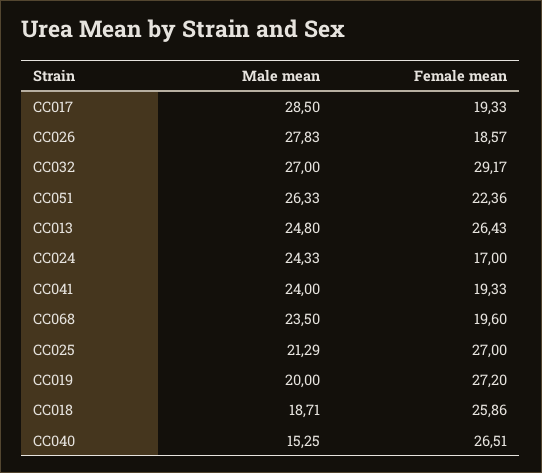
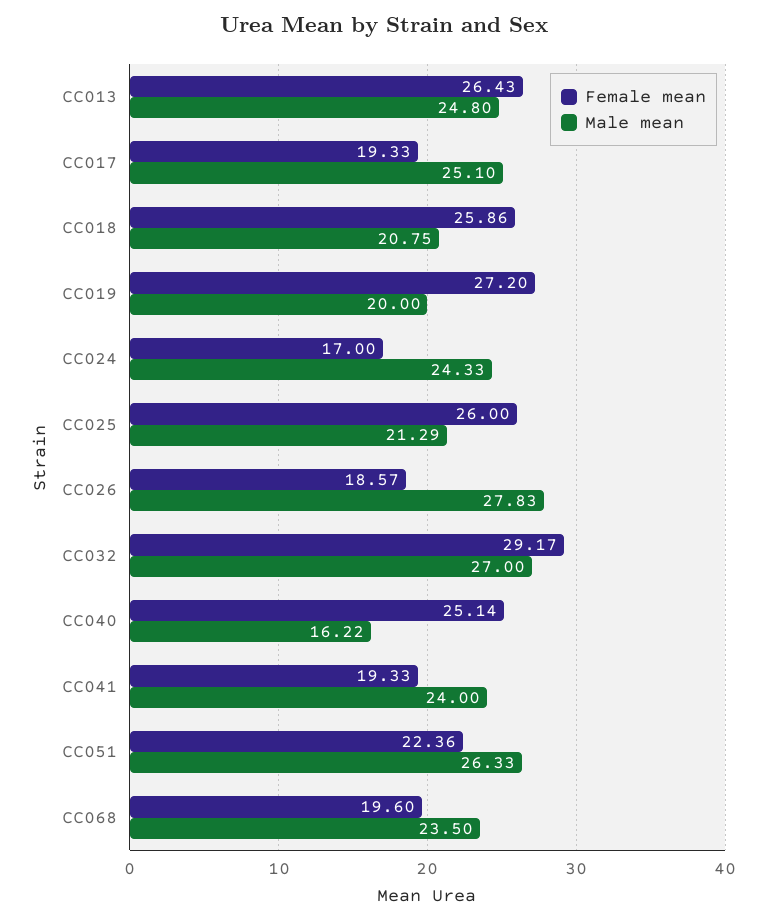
Male mean, CC017: 28.5 -> 25.1
Female mean, CC025: 27 -> 26
Male mean, CC018: 18.71 -> 20.75
Male mean, CC040: 15.25 -> 16.22
Female mean, CC040: 26.51 -> 25.14

